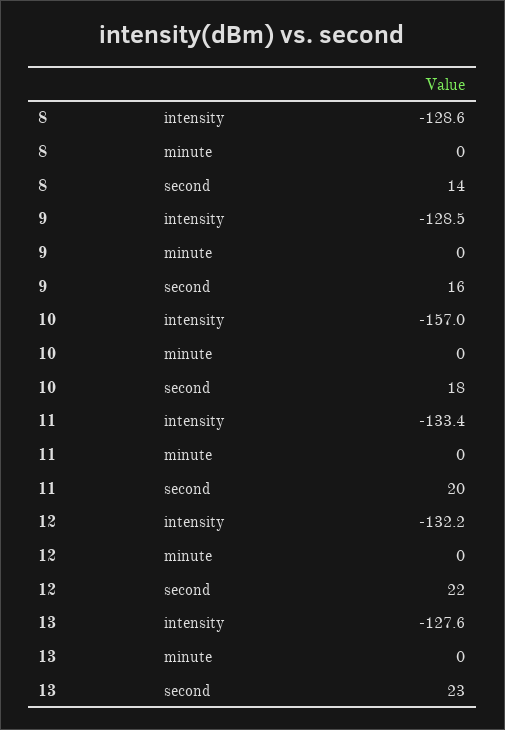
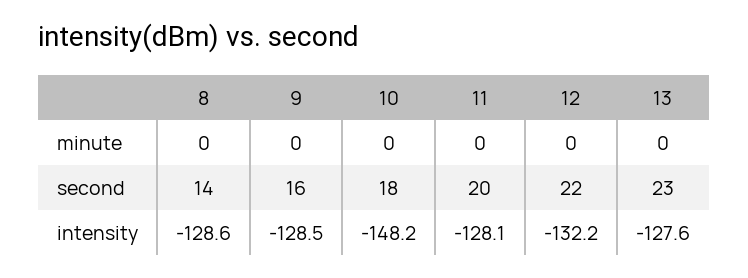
10, intensity: -157 -> -148.2
11, intensity: -133.4 -> -128.1

